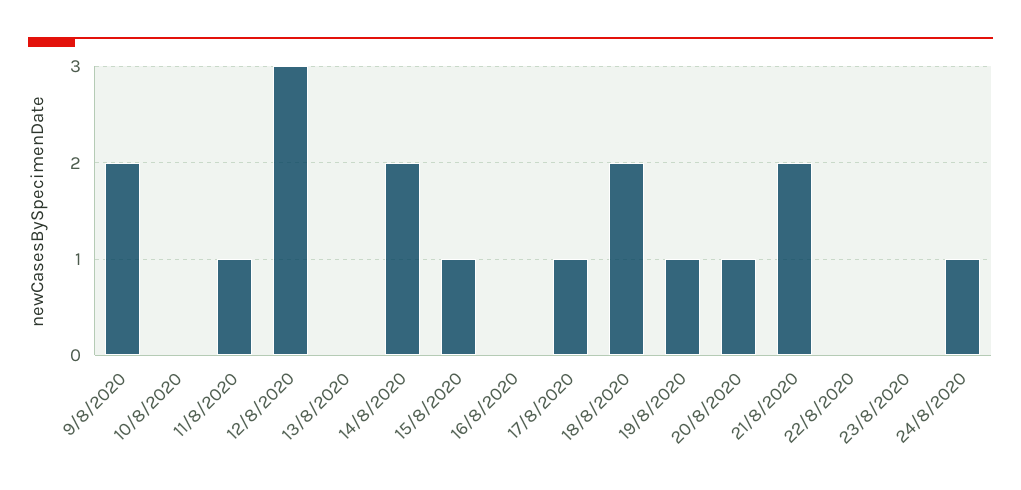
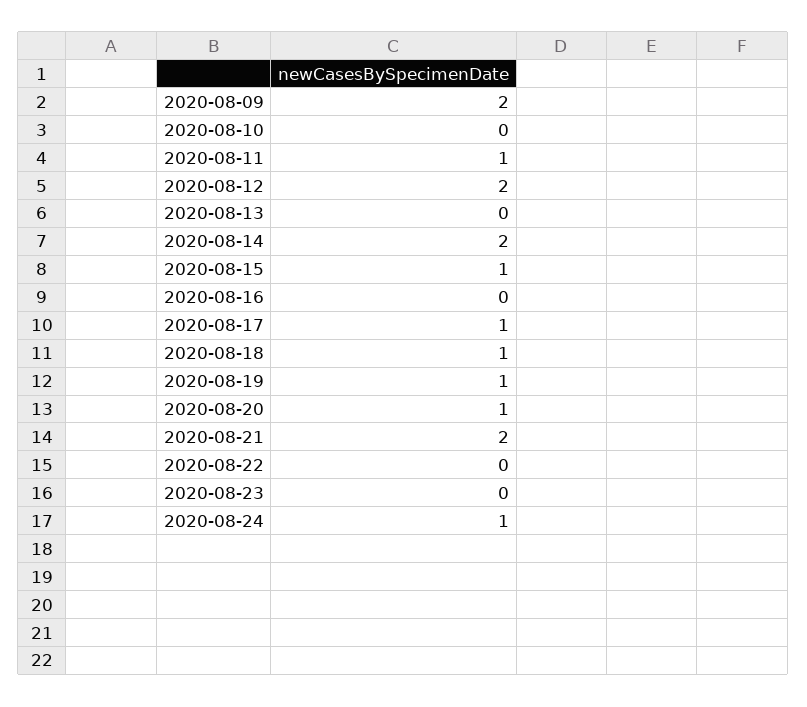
12/8/2020: 3 -> 2
18/8/2020: 2 -> 1

